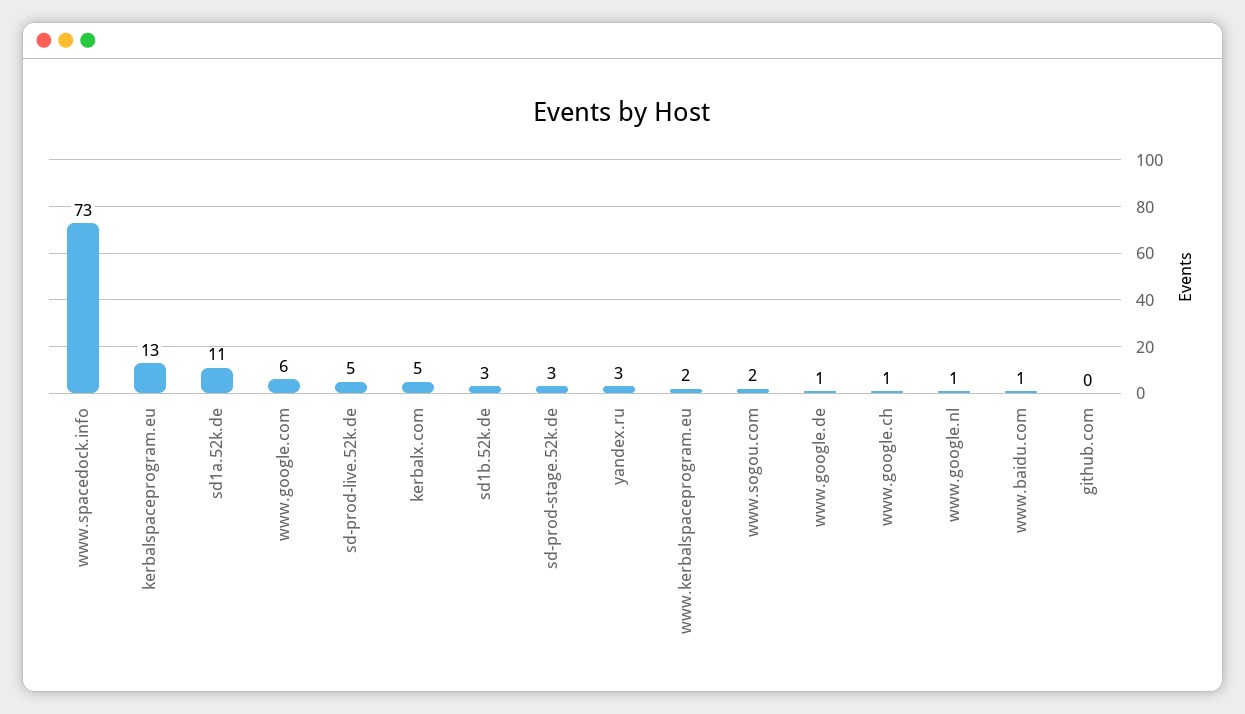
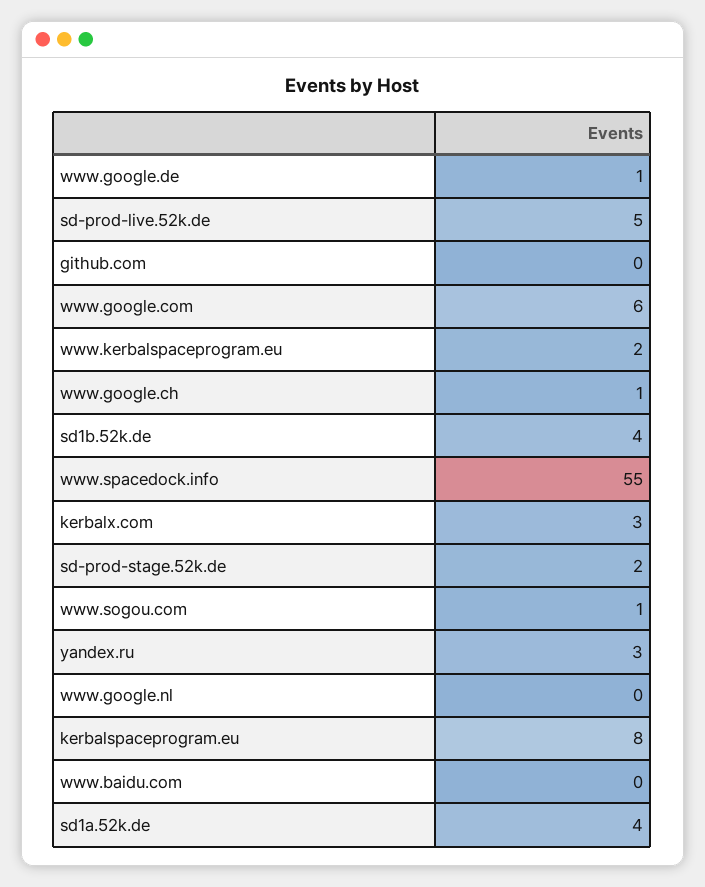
www.spacedock.info: 73 -> 55
kerbalspaceprogram.eu: 13 -> 8
sd1a.52k.de: 11 -> 4
kerbalx.com: 5 -> 3
sd1b.52k.de: 3 -> 4
sd-prod-stage.52k.de: 3 -> 2
www.sogou.com: 2 -> 1
www.google.nl: 1 -> 0
www.baidu.com: 1 -> 0

